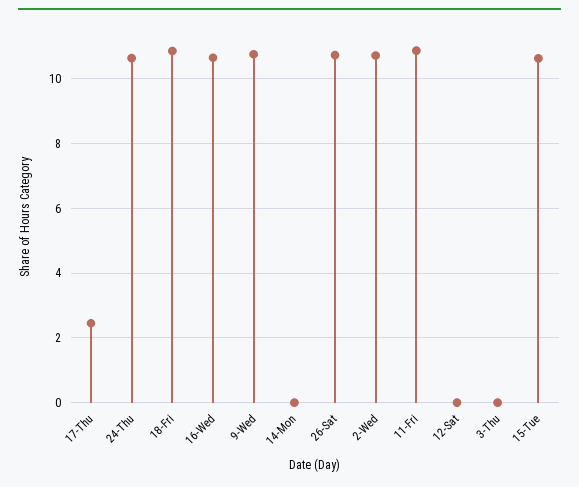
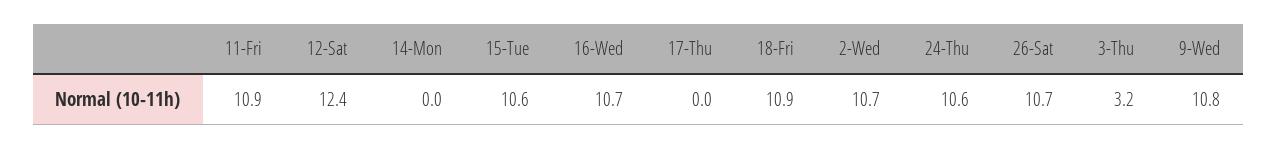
17-Thu: 2.4 -> 0
12-Sat: 0 -> 12.4
3-Thu: 0 -> 3.2

